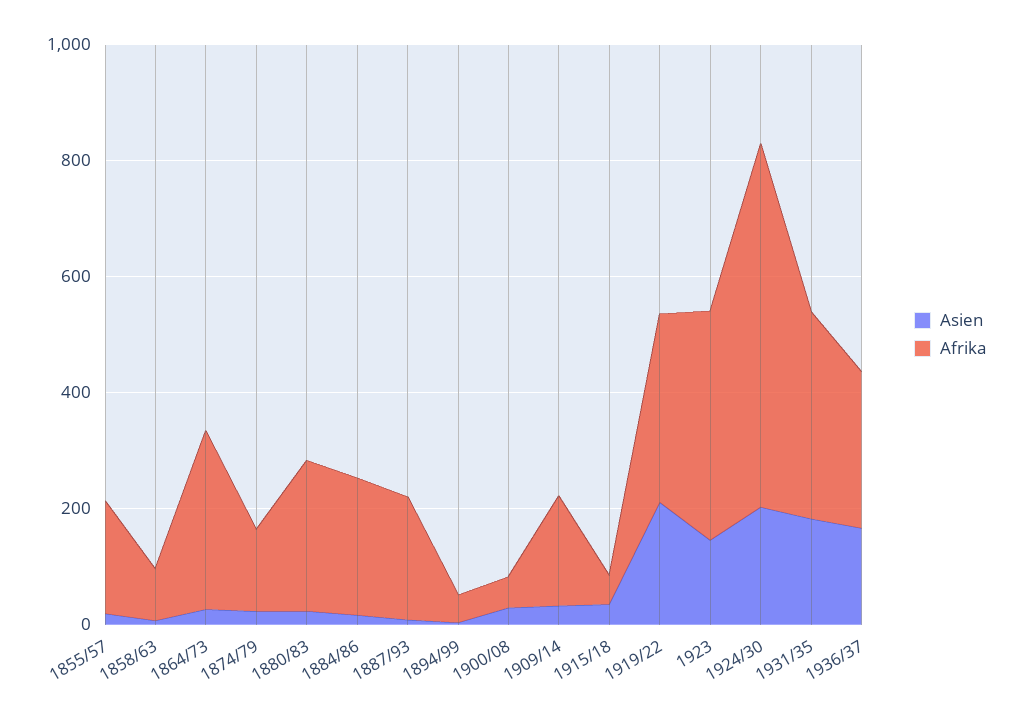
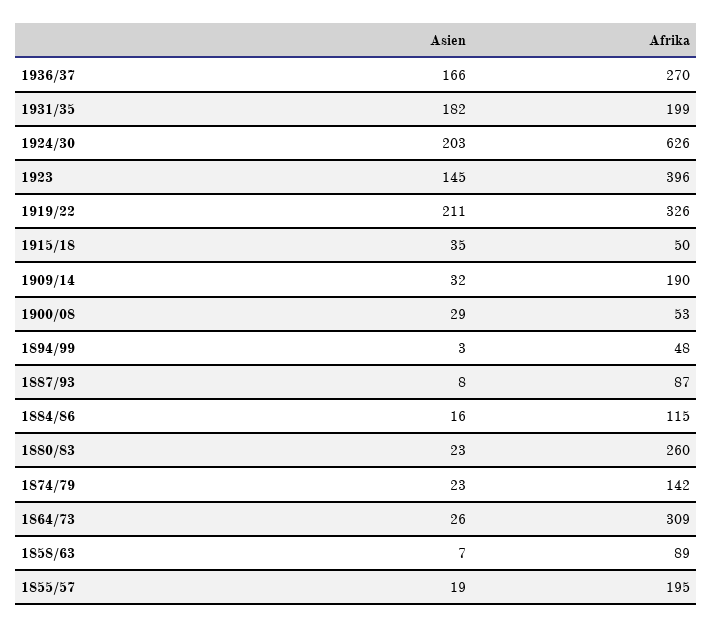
Afrika, 1884/86: 250 -> 115
Afrika, 1887/93: 200 -> 87
Afrika, 1931/35: 350 -> 199

